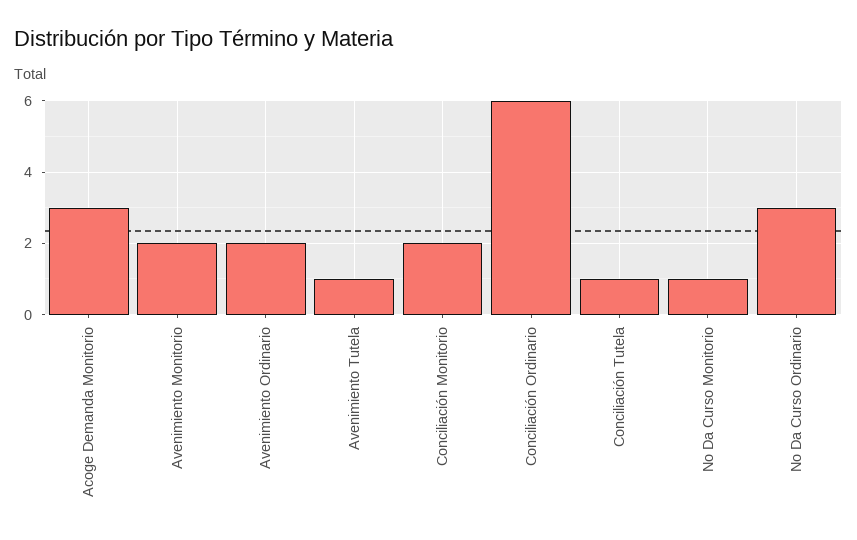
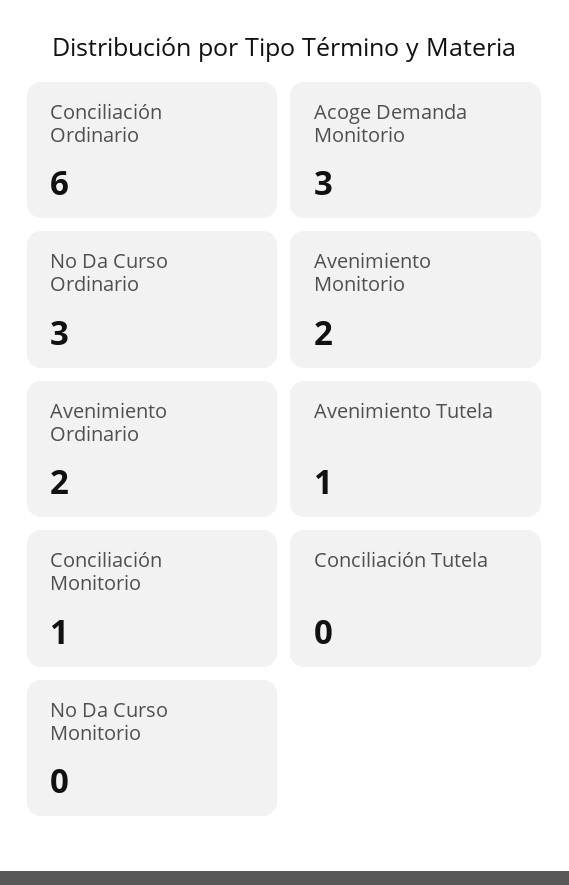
Conciliación Monitorio: 2 -> 1
Conciliación Tutela: 1 -> 0
No Da Curso Monitorio: 1 -> 0

